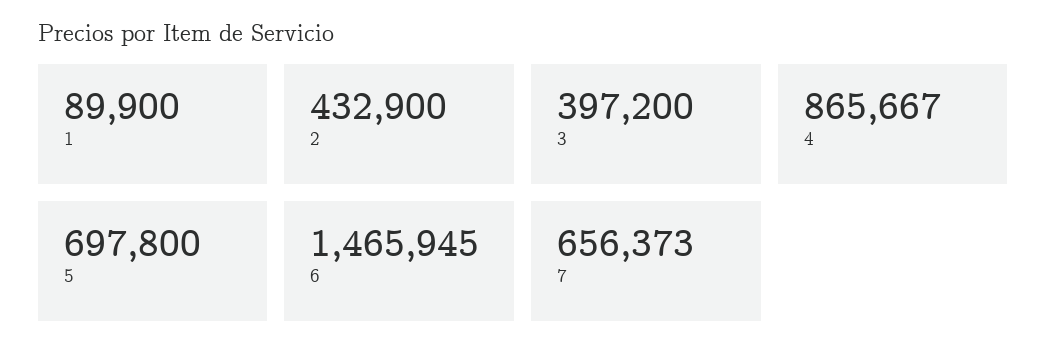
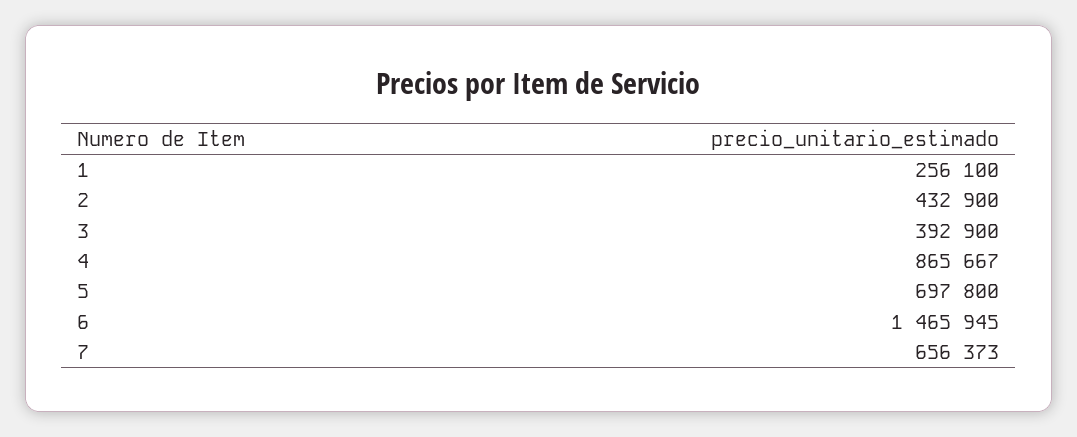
1: 89900 -> 256100
3: 397200 -> 392900

